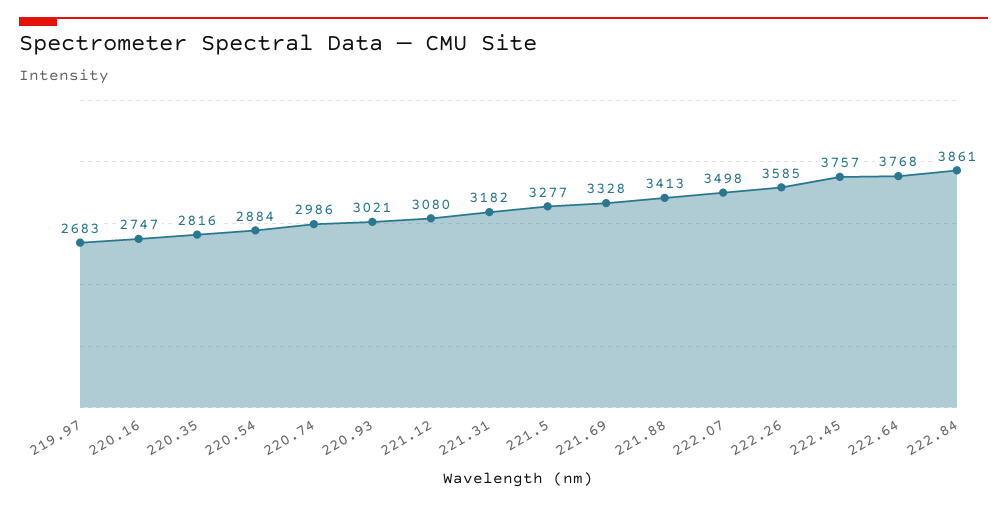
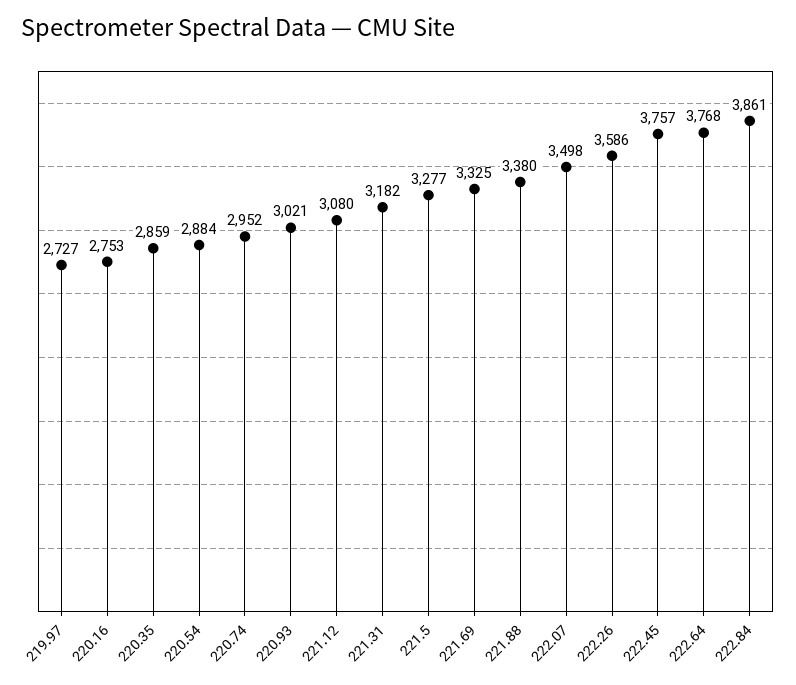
219.97: 2683 -> 2727
220.16: 2747 -> 2753
220.35: 2816 -> 2859
220.74: 2986 -> 2952
221.69: 3328 -> 3325
221.88: 3413 -> 3380
222.26: 3585 -> 3586

